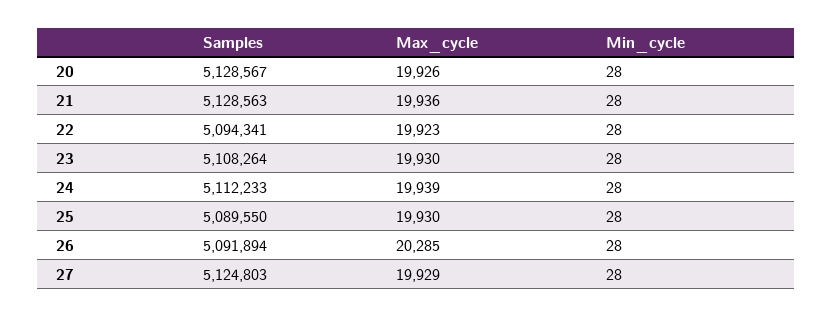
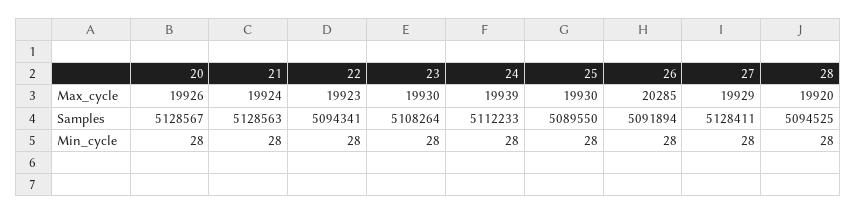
Max_cycle, 21: 19936 -> 19924
Samples, 27: 5124803 -> 5128411
Max_cycle, 28: none -> 19920
Samples, 28: none -> 5094525
Min_cycle, 28: none -> 28

